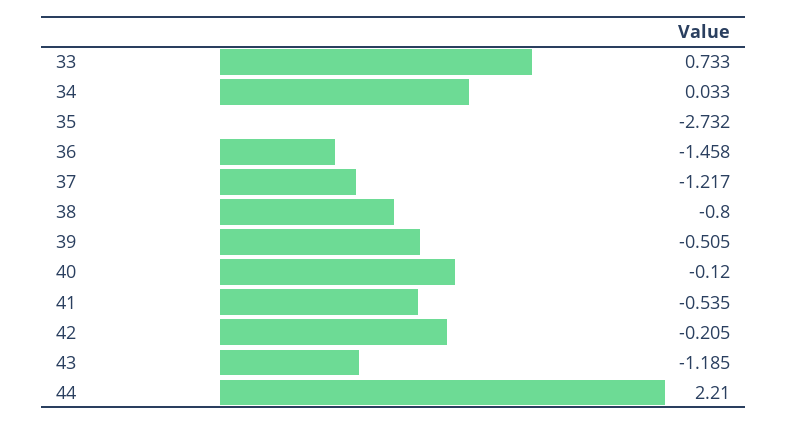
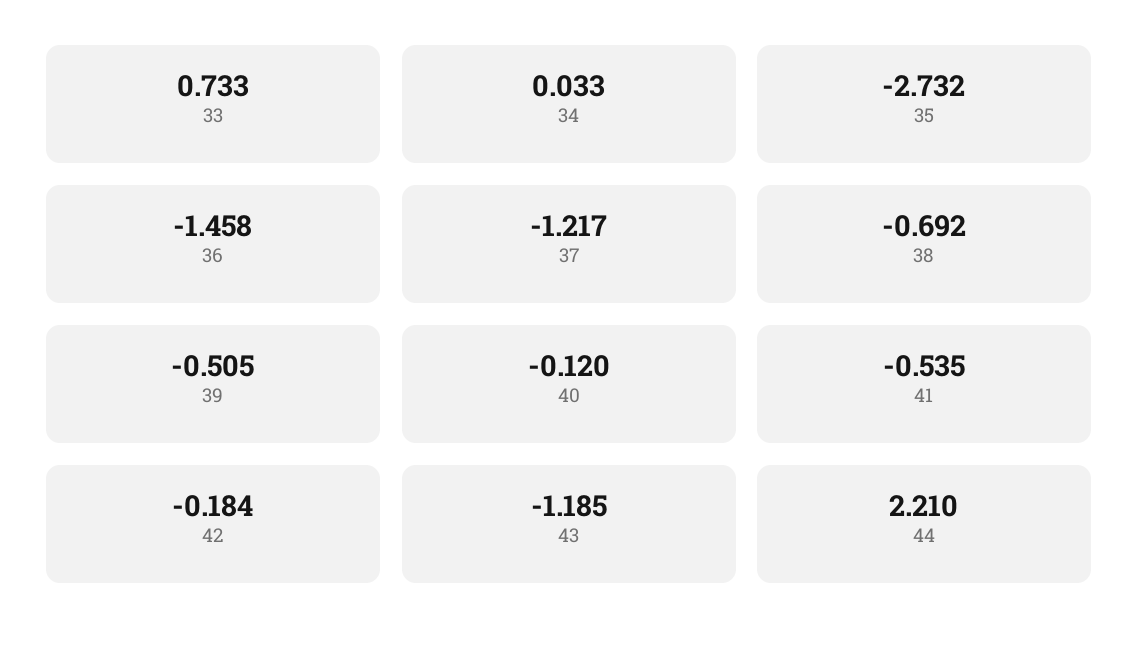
38: -0.8 -> -0.692
42: -0.205 -> -0.184

